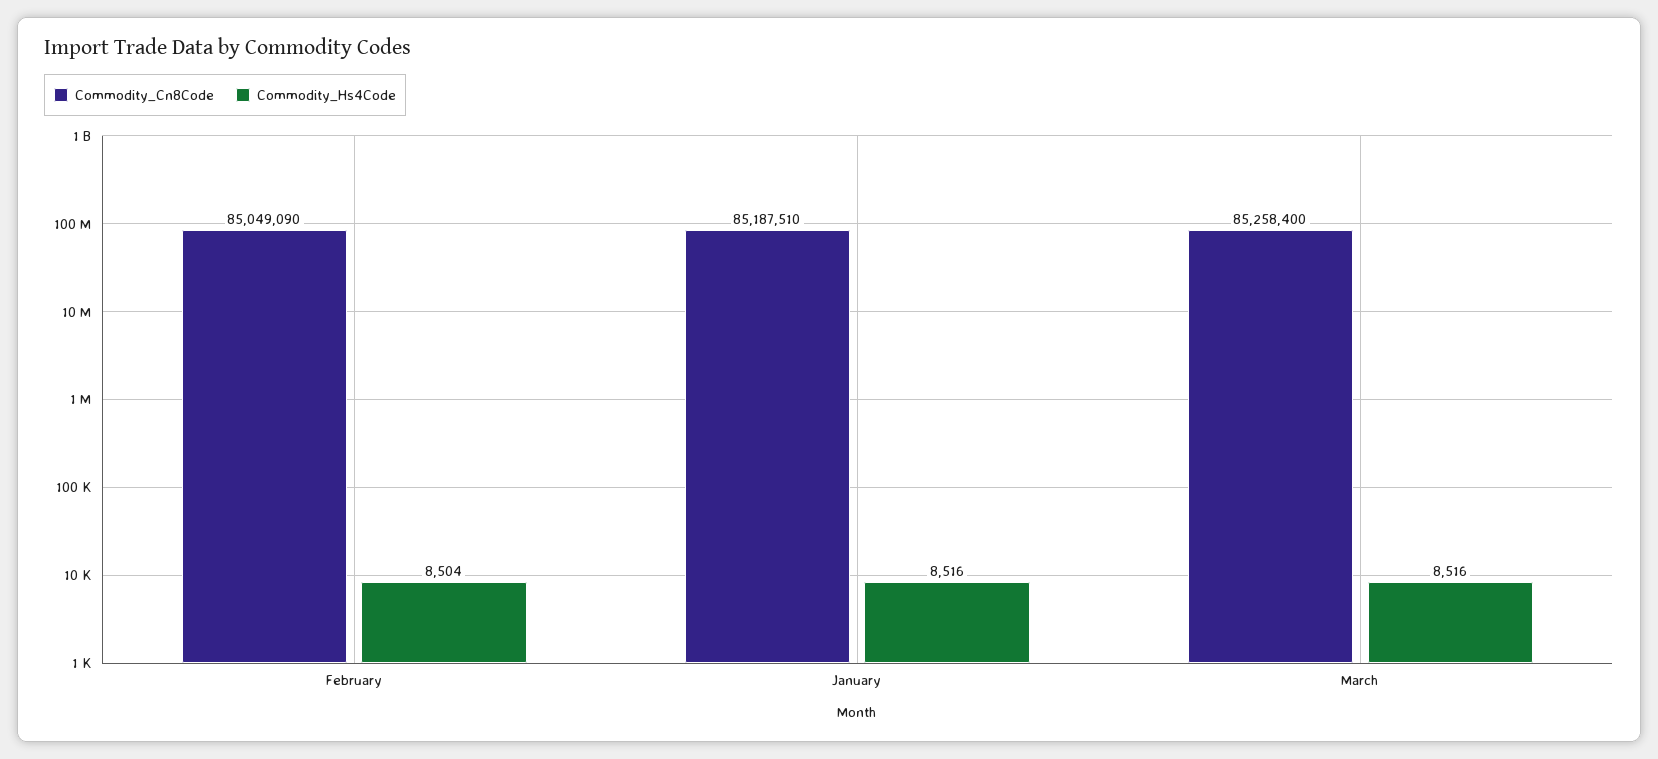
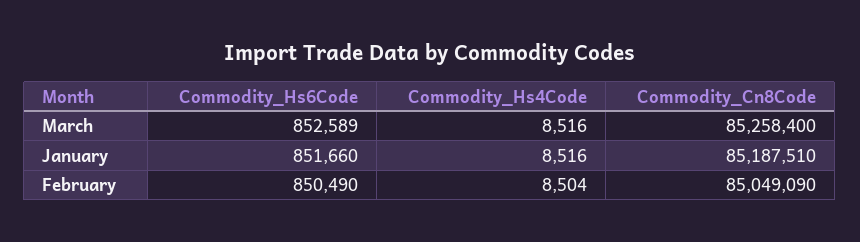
Commodity_Hs6Code, March: none -> 852589
Commodity_Hs6Code, January: none -> 851660
Commodity_Hs6Code, February: none -> 850490

